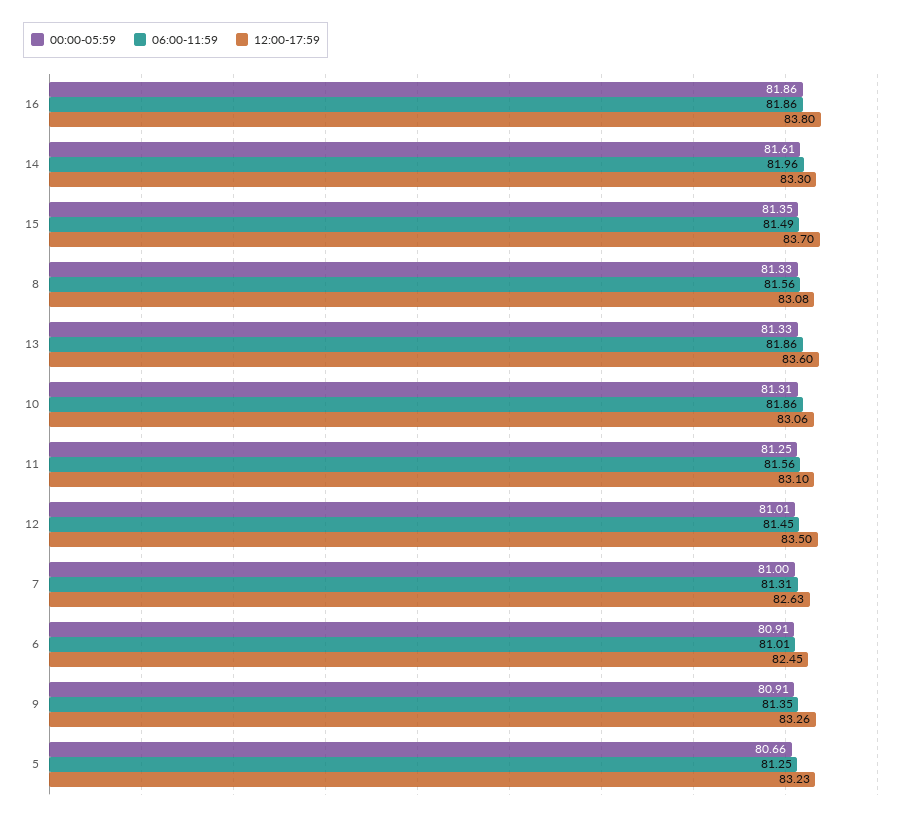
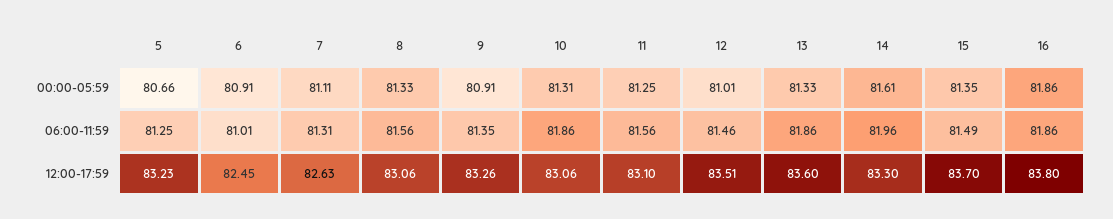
12:00-17:59, 8: 83.08 -> 83.06
06:00-11:59, 12: 81.45 -> 81.46
12:00-17:59, 12: 83.5 -> 83.51
00:00-05:59, 7: 81 -> 81.11

